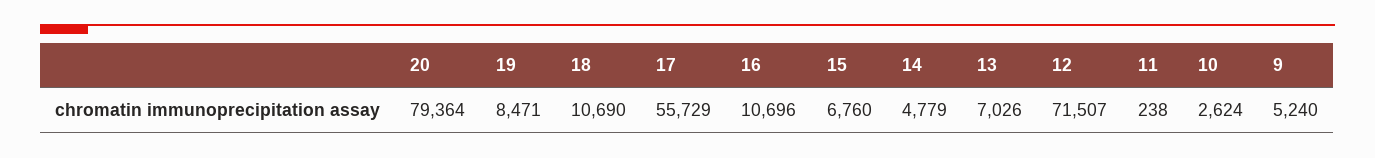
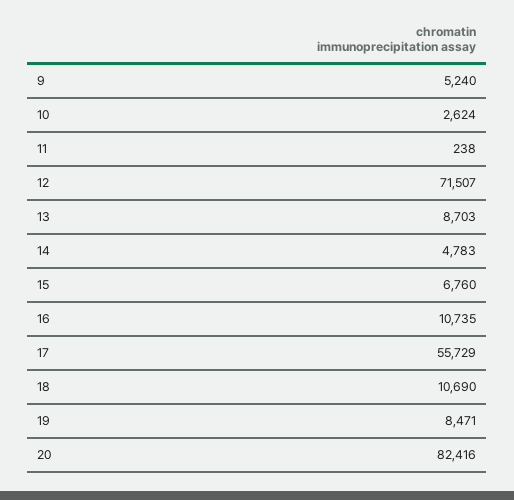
20: 79364 -> 82416
16: 10696 -> 10735
14: 4779 -> 4783
13: 7026 -> 8703

